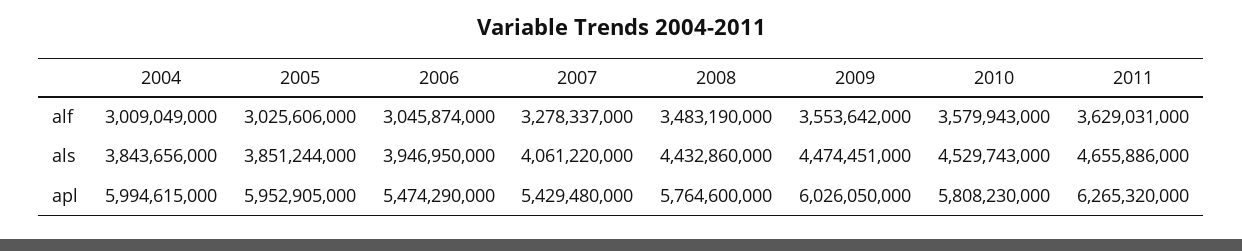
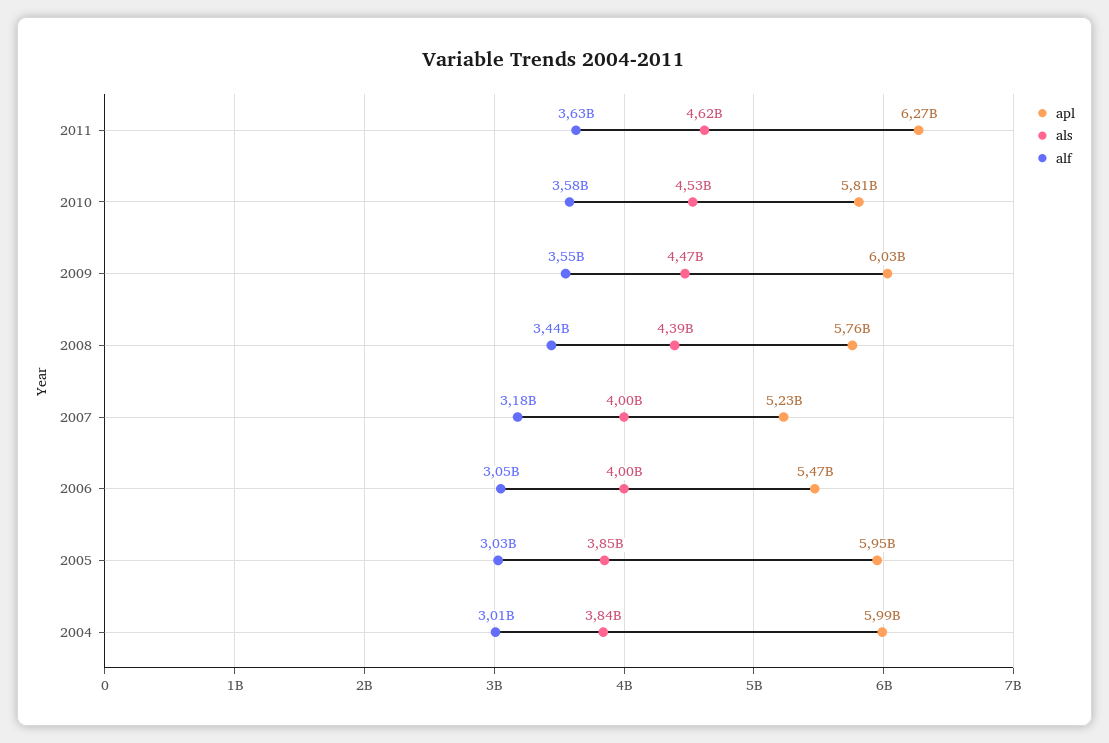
alf, 2007: 3278337000 -> 3180000000
alf, 2008: 3483190000 -> 3440000000
als, 2006: 3946950000 -> 4000000000
als, 2007: 4061220000 -> 4000000000
als, 2008: 4432860000 -> 4390000000
als, 2011: 4655886000 -> 4620000000
apl, 2007: 5429480000 -> 5230000000

